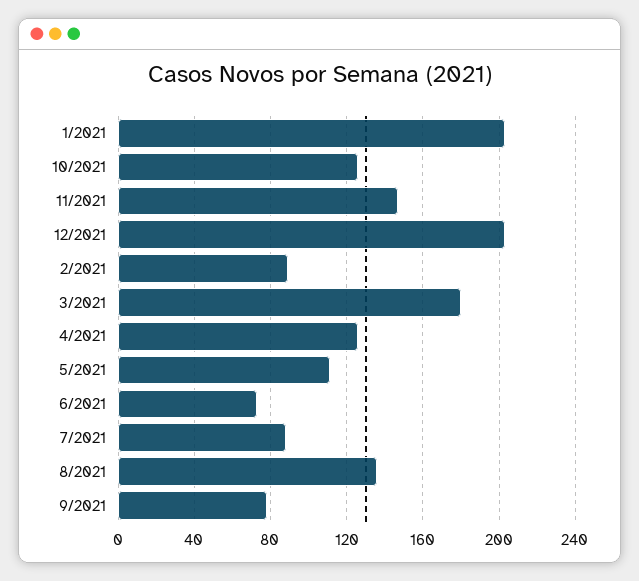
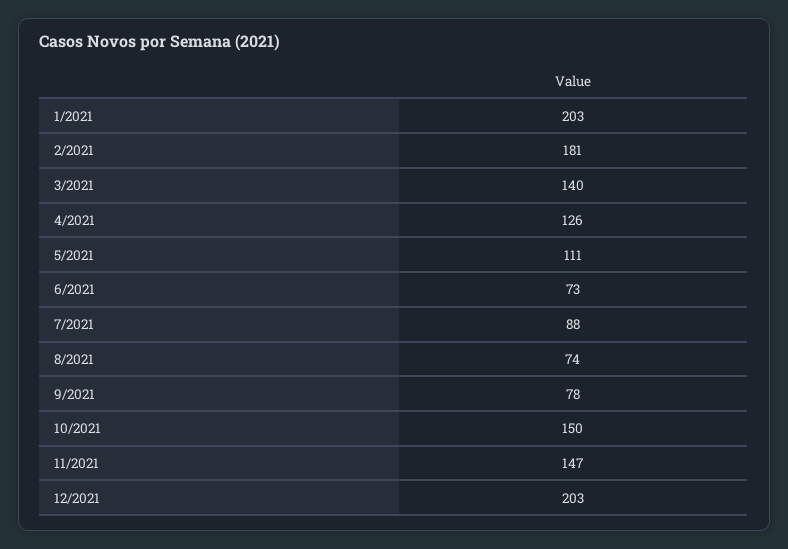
10/2021: 125 -> 150
2/2021: 90 -> 181
3/2021: 180 -> 140
8/2021: 135 -> 74

